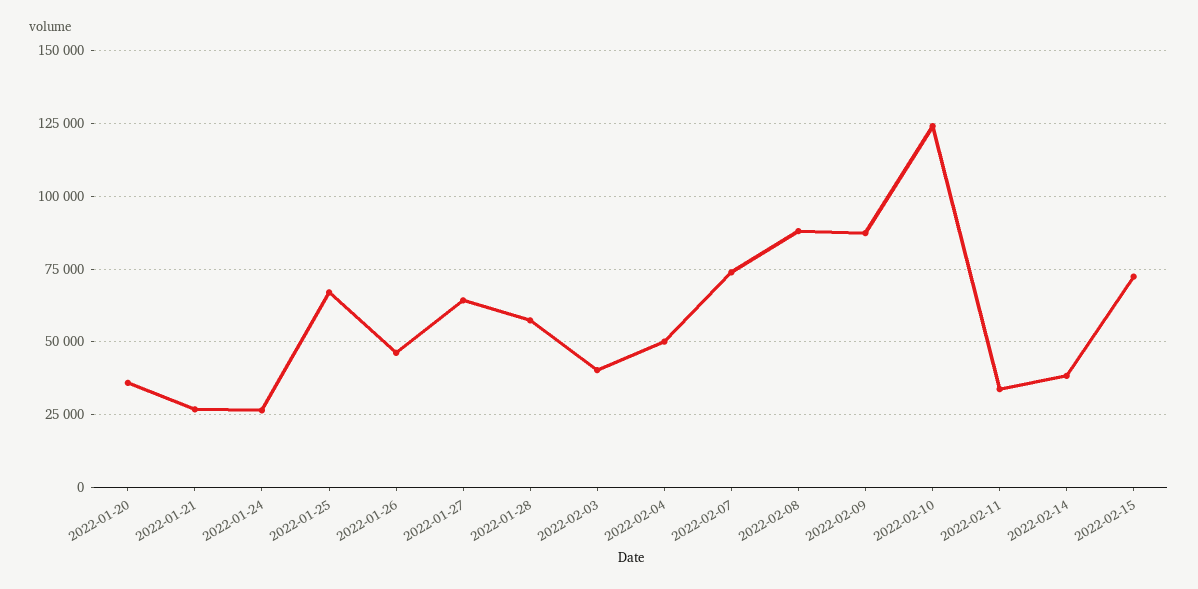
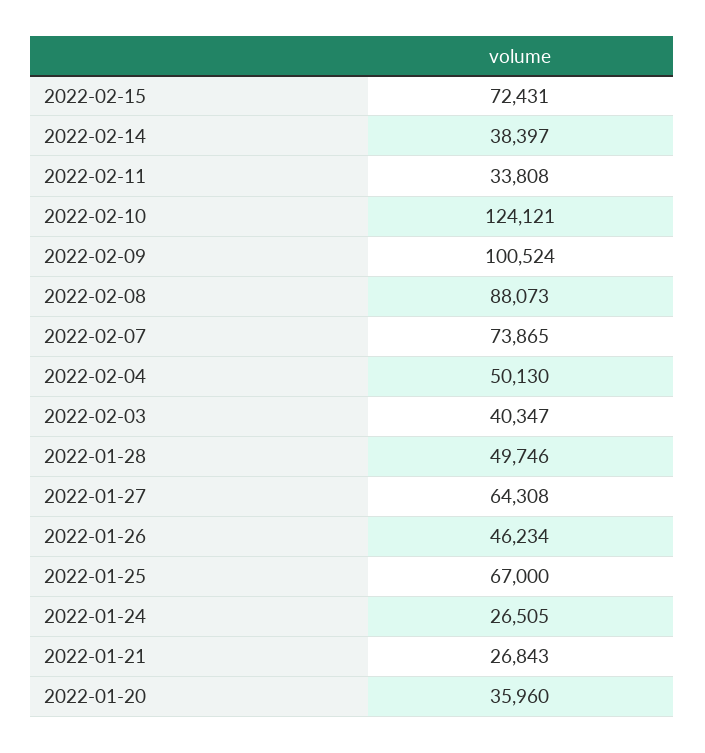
2022-01-28: 57500 -> 49746
2022-02-09: 87500 -> 100524

